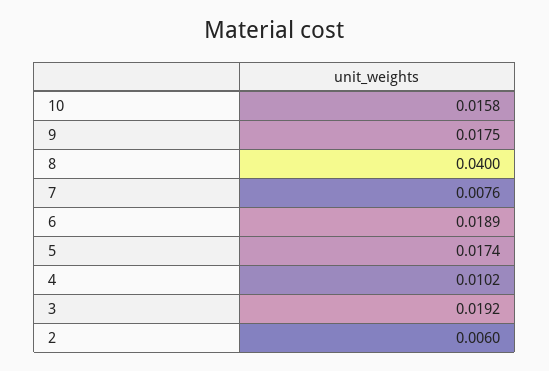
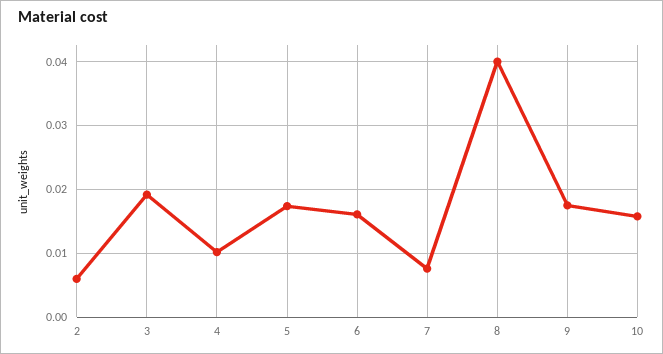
6: 0.0189 -> 0.016

